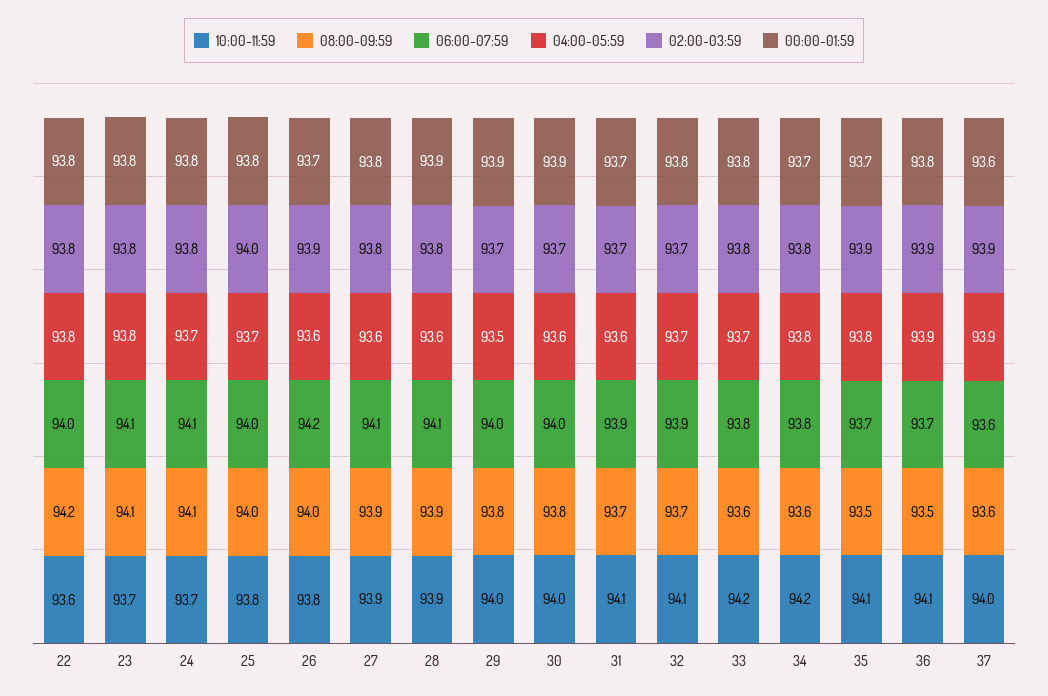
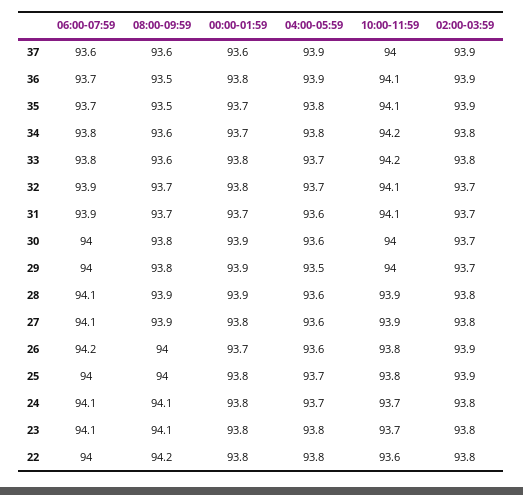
02:00-03:59, 25: 94 -> 93.9

